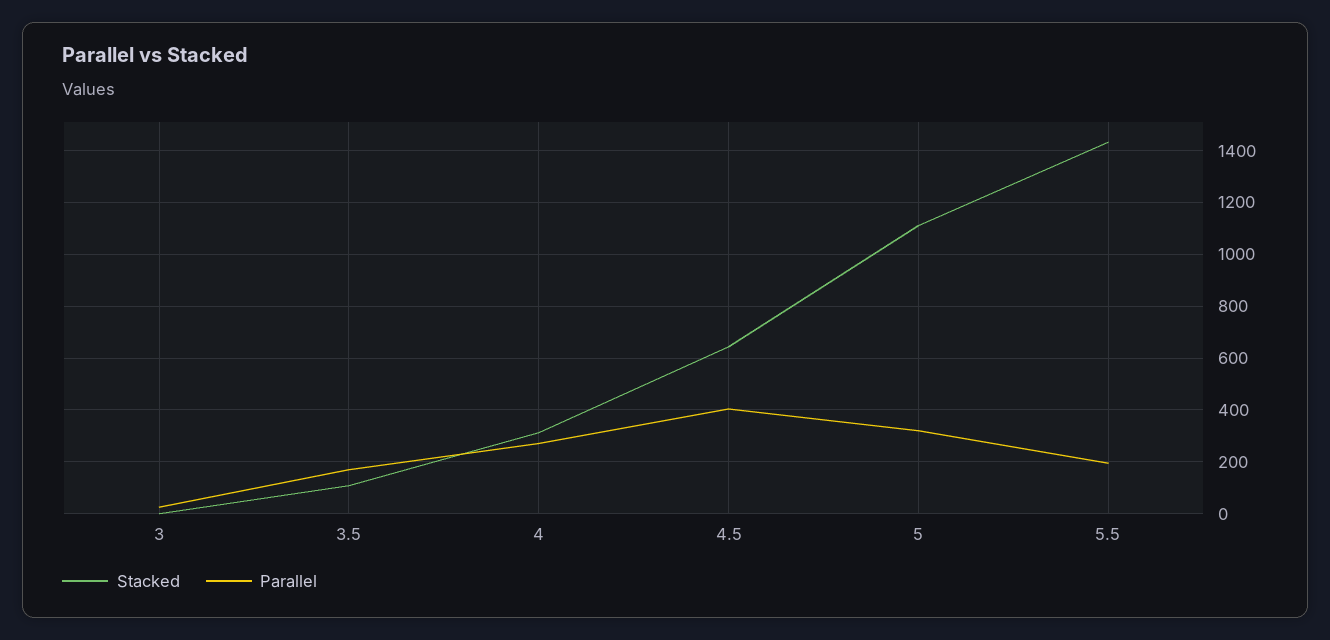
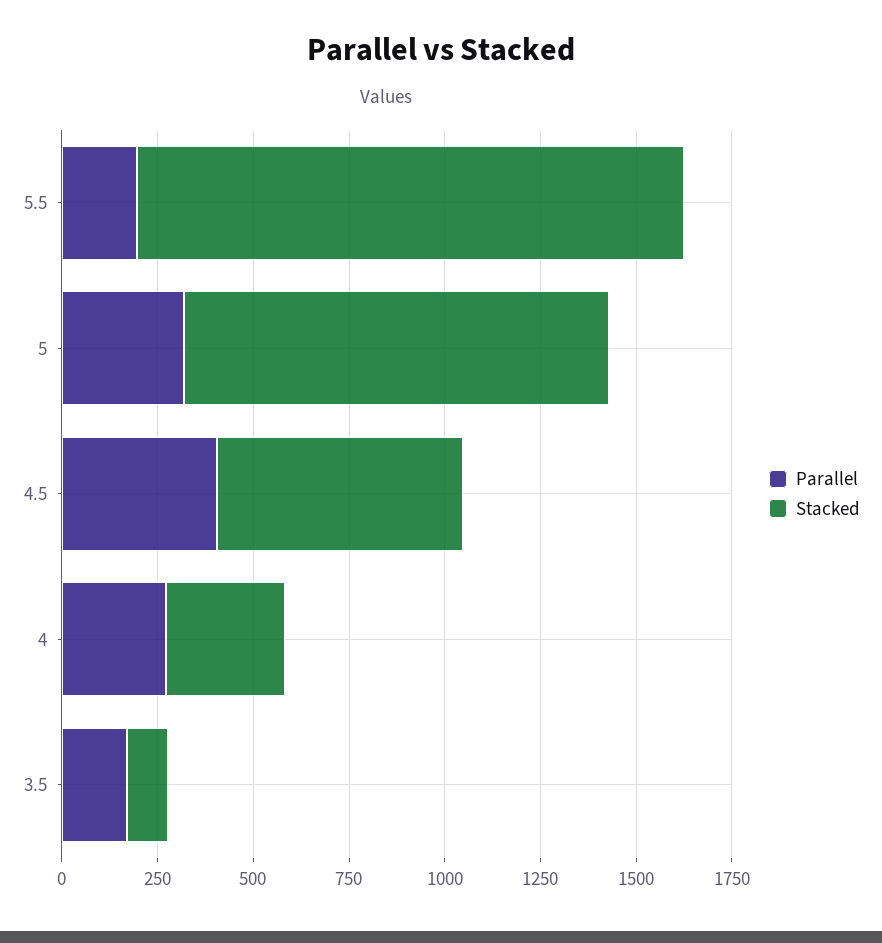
Stacked, 3: 0 -> none
Parallel, 3: 25 -> none

